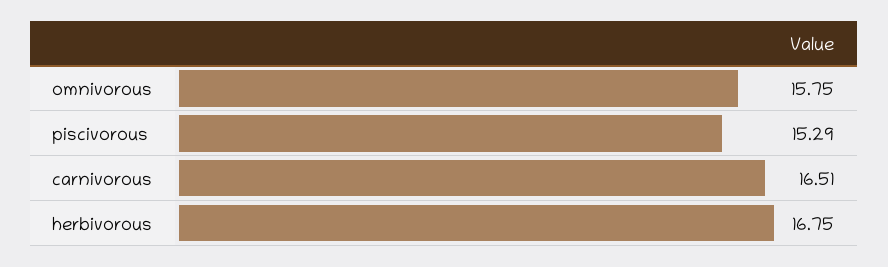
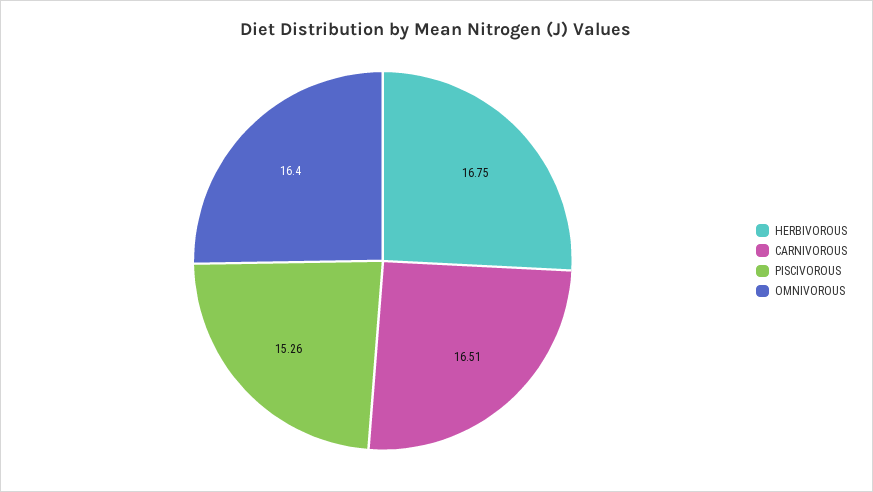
omnivorous: 15.75 -> 16.4
piscivorous: 15.29 -> 15.26

